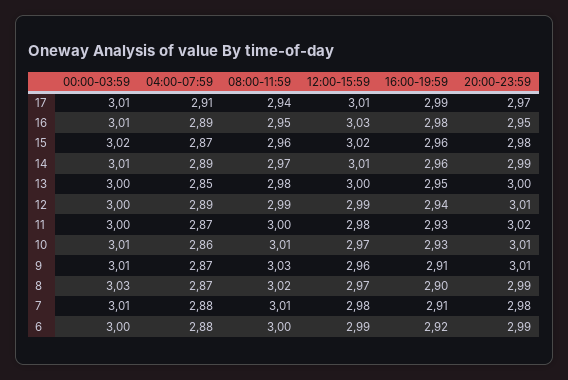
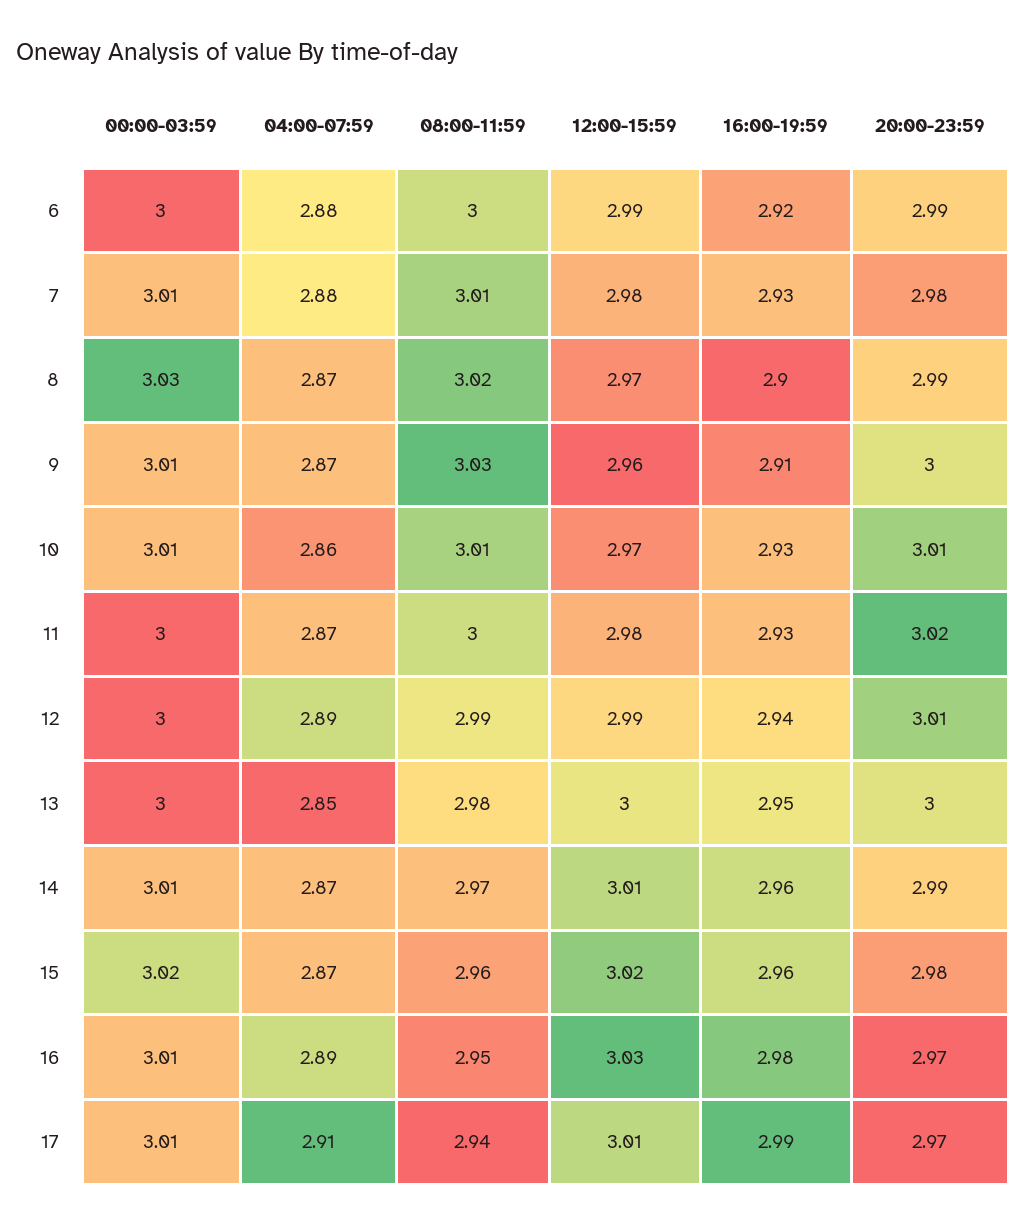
20:00-23:59, 16: 2.95 -> 2.97
04:00-07:59, 14: 2.89 -> 2.87
20:00-23:59, 9: 3.01 -> 3
16:00-19:59, 7: 2.91 -> 2.93

